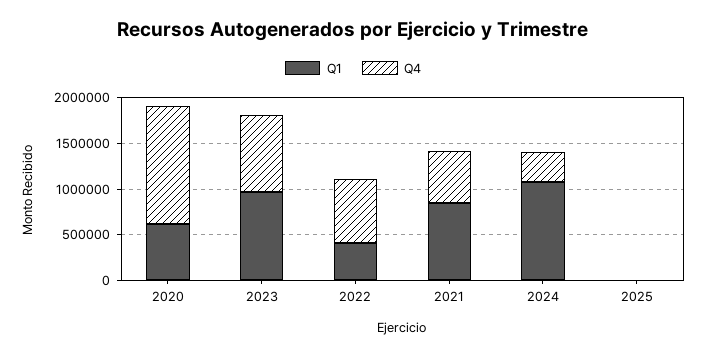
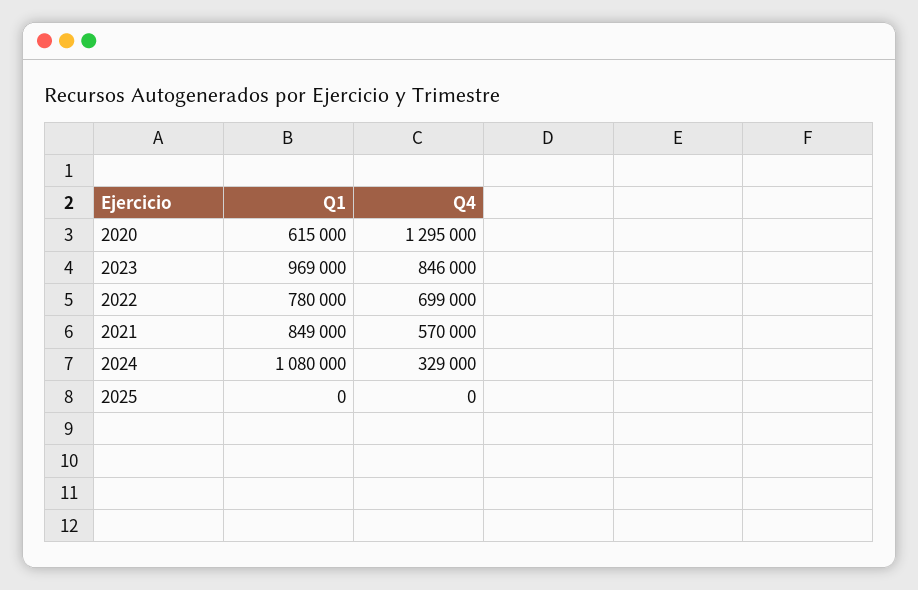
Q1, 2022: 400000 -> 780000

